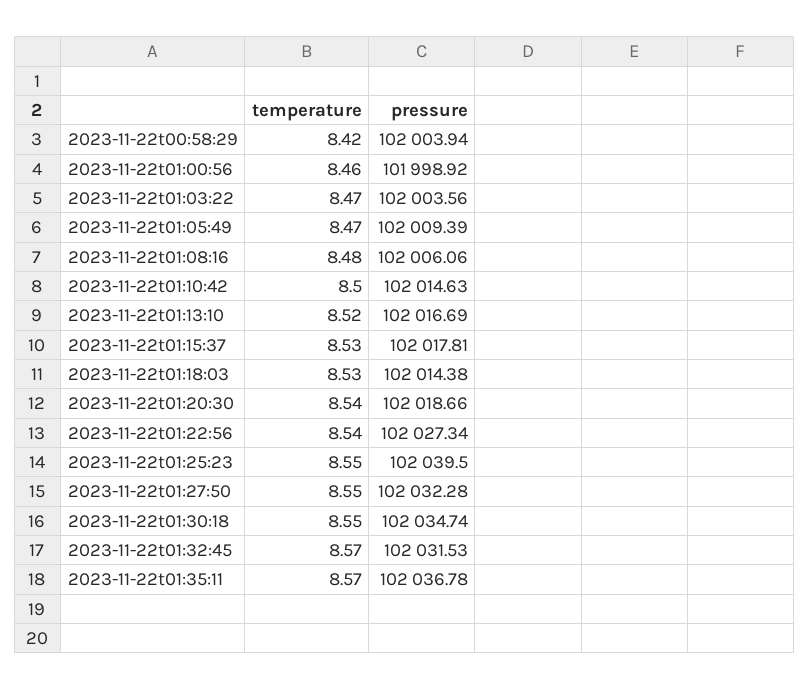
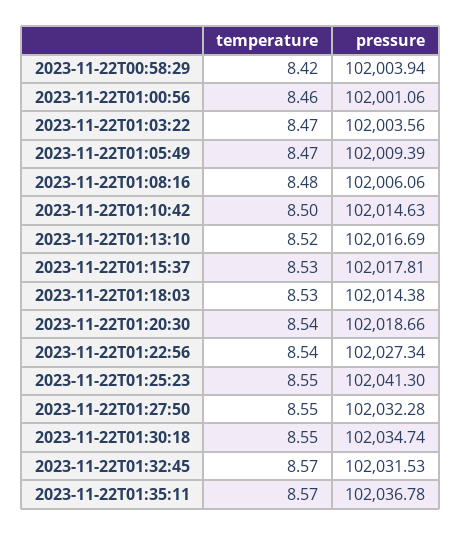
pressure, 2023-11-22t01:00:56: 101998.92 -> 102001.06
pressure, 2023-11-22t01:25:23: 102039.5 -> 102041.3

